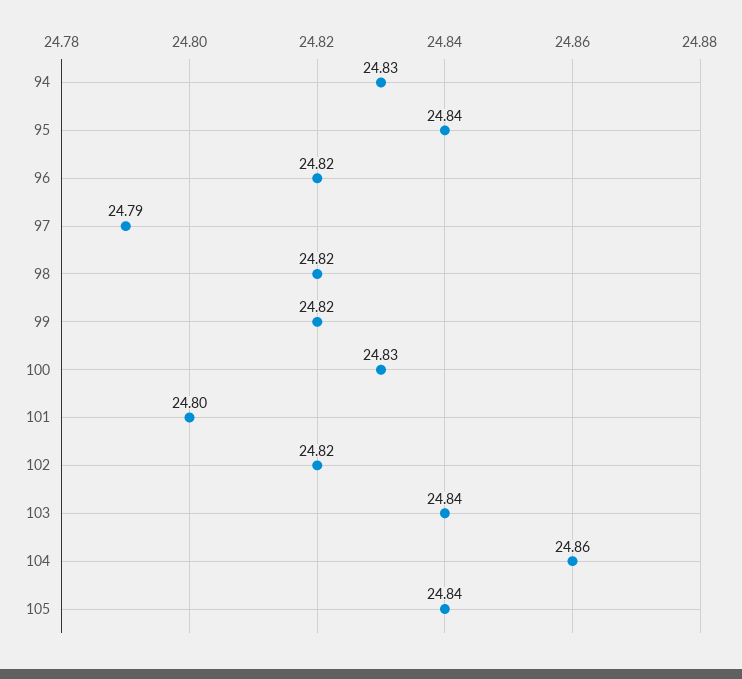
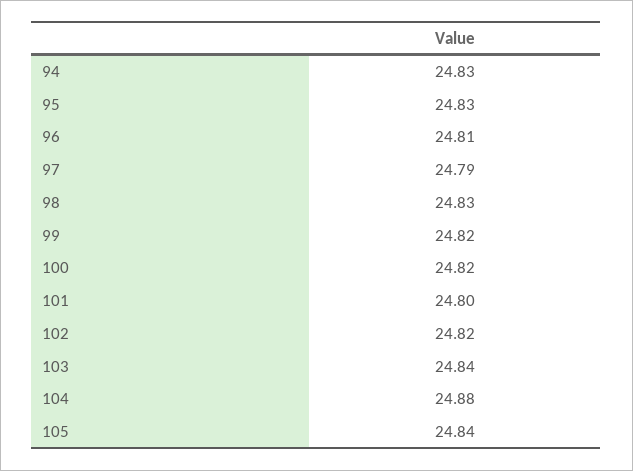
95: 24.84 -> 24.83
96: 24.82 -> 24.81
98: 24.82 -> 24.83
100: 24.83 -> 24.82
104: 24.86 -> 24.88

